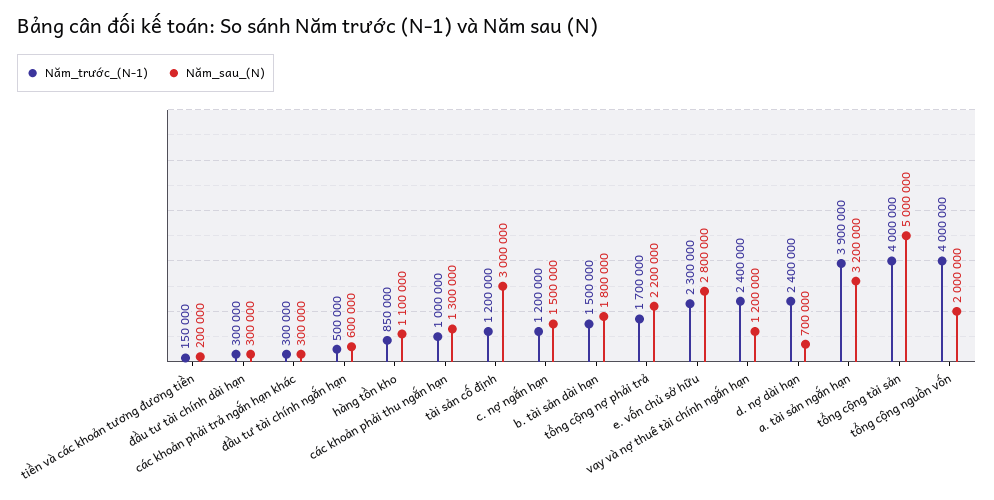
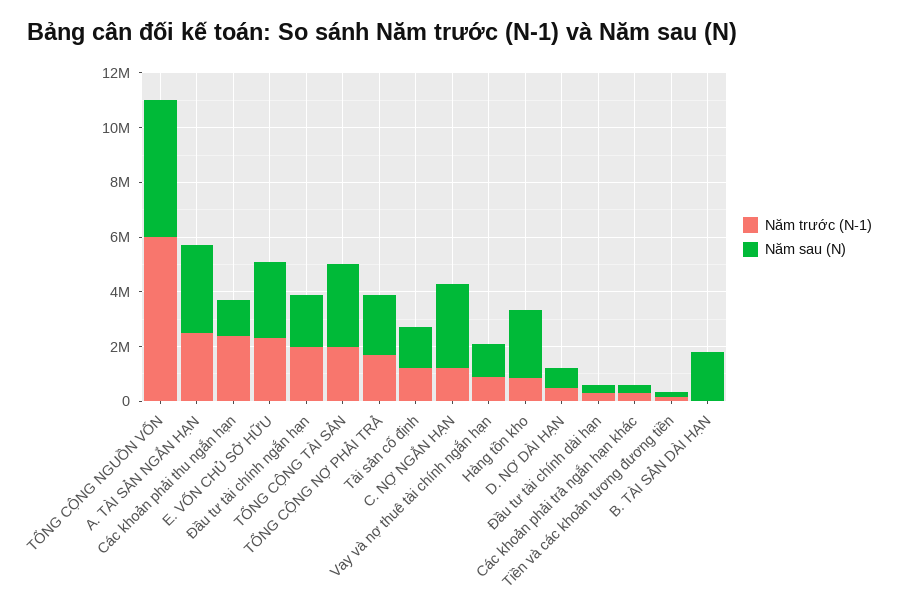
Năm_trước_(N-1), đầu tư tài chính ngắn hạn: 500000 -> 2000000
Năm_sau_(N), đầu tư tài chính ngắn hạn: 600000 -> 2000000
Năm_sau_(N), hàng tồn kho: 1100000 -> 2500000
Năm_trước_(N-1), các khoản phải thu ngắn hạn: 1000000 -> 2500000
Năm_sau_(N), tài sản cố định: 3000000 -> 1500000
Năm_sau_(N), c. nợ ngắn hạn: 1500000 -> 3000000
Năm_trước_(N-1), b. tài sản dài hạn: 1500000 -> 0
Năm_trước_(N-1), vay và nợ thuê tài chính ngắn hạn: 2400000 -> 1000000
Năm_trước_(N-1), d. nợ dài hạn: 2400000 -> 500000
Năm_trước_(N-1), a. tài sản ngắn hạn: 3900000 -> 2500000
Năm_trước_(N-1), tổng cộng tài sản: 4000000 -> 2000000
Năm_sau_(N), tổng cộng tài sản: 5000000 -> 3000000
Năm_trước_(N-1), tổng cộng nguồn vốn: 4000000 -> 6000000
Năm_sau_(N), tổng cộng nguồn vốn: 2000000 -> 5000000

